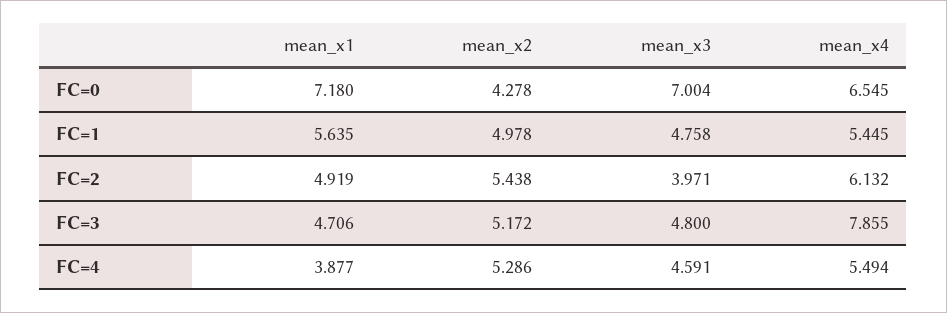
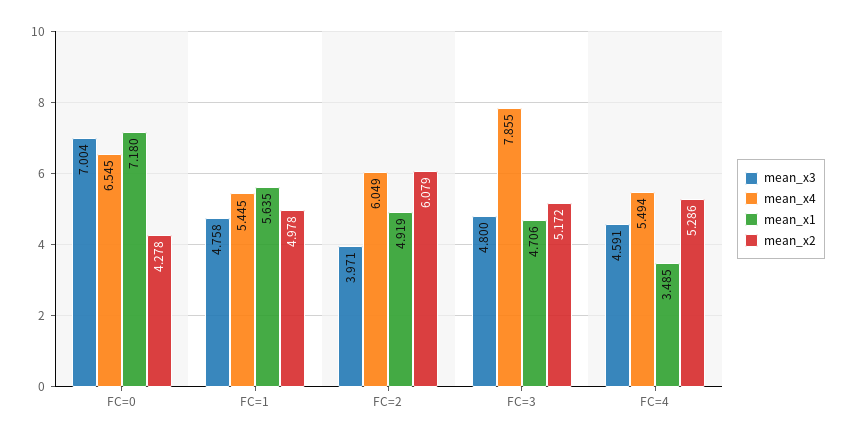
mean_x2, FC=2: 5.438 -> 6.079
mean_x4, FC=2: 6.132 -> 6.049
mean_x1, FC=4: 3.877 -> 3.485

